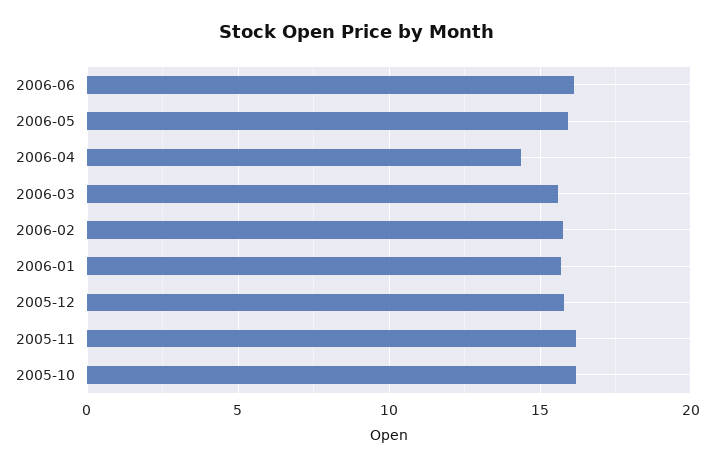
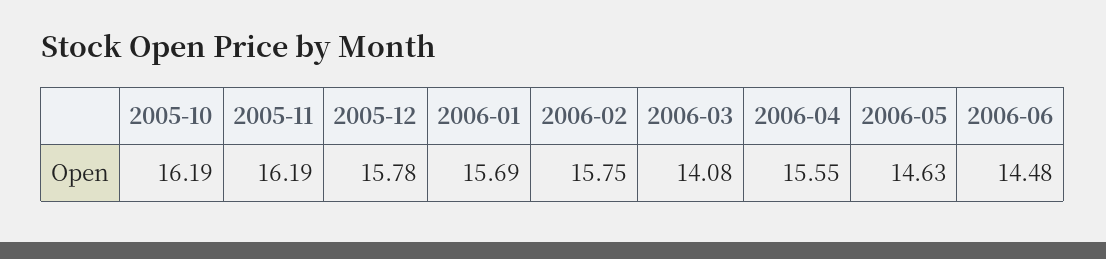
2006-06: 16 -> 14.48
2006-05: 16 -> 14.63
2006-04: 14.5 -> 15.55
2006-03: 15.5 -> 14.08

